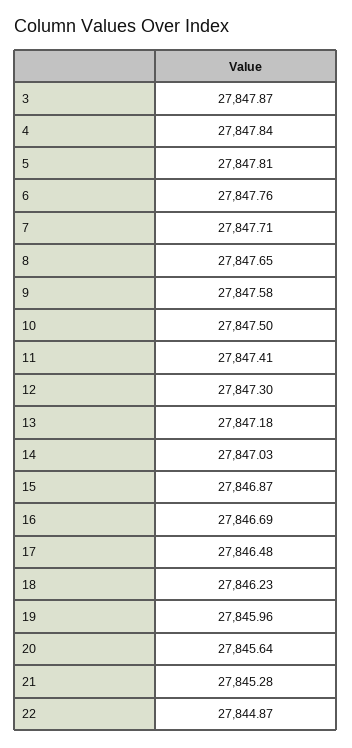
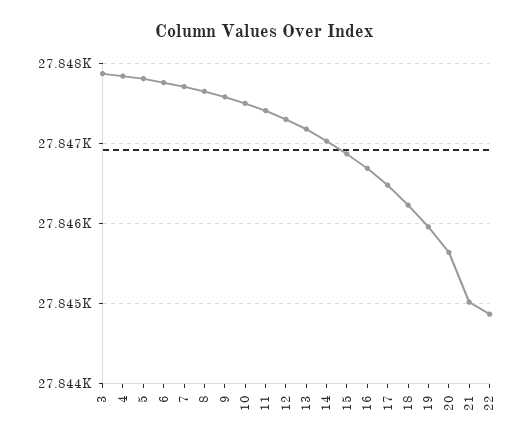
21: 27845.28 -> 27845

